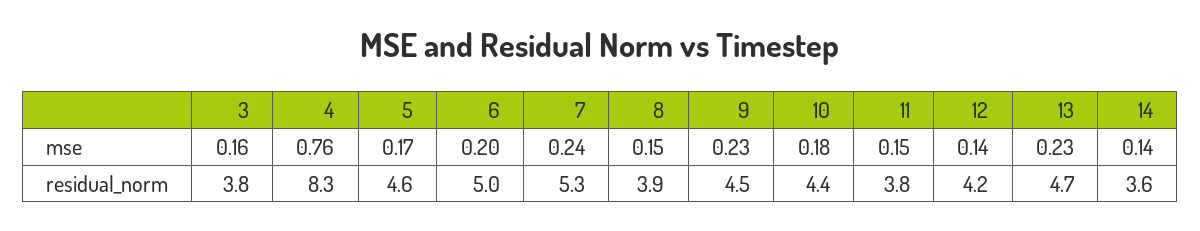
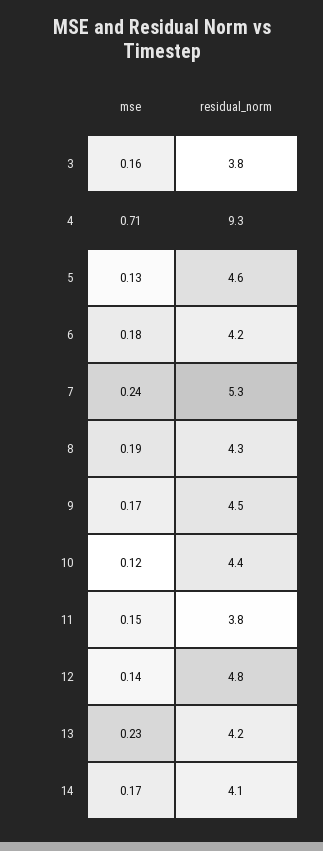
4, mse: 0.76 -> 0.71
5, mse: 0.17 -> 0.13
6, mse: 0.2 -> 0.18
8, mse: 0.15 -> 0.19
9, mse: 0.23 -> 0.17
10, mse: 0.18 -> 0.12
14, mse: 0.14 -> 0.17
4, residual_norm: 8.3 -> 9.3
6, residual_norm: 5 -> 4.2
8, residual_norm: 3.9 -> 4.3
12, residual_norm: 4.2 -> 4.8
13, residual_norm: 4.7 -> 4.2
14, residual_norm: 3.6 -> 4.1

